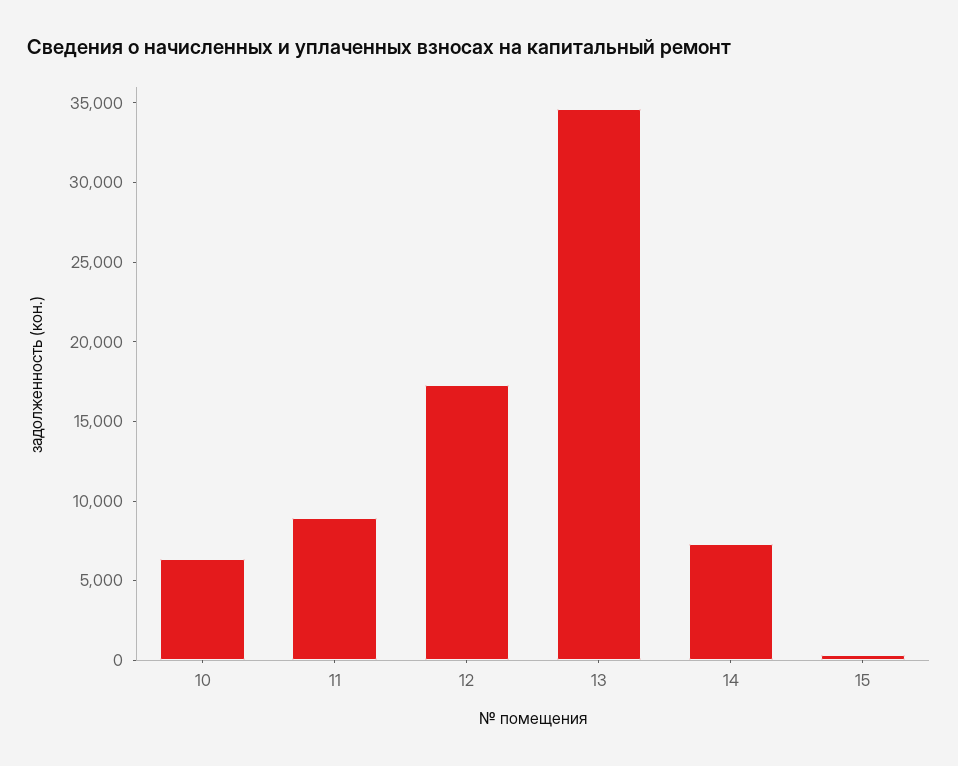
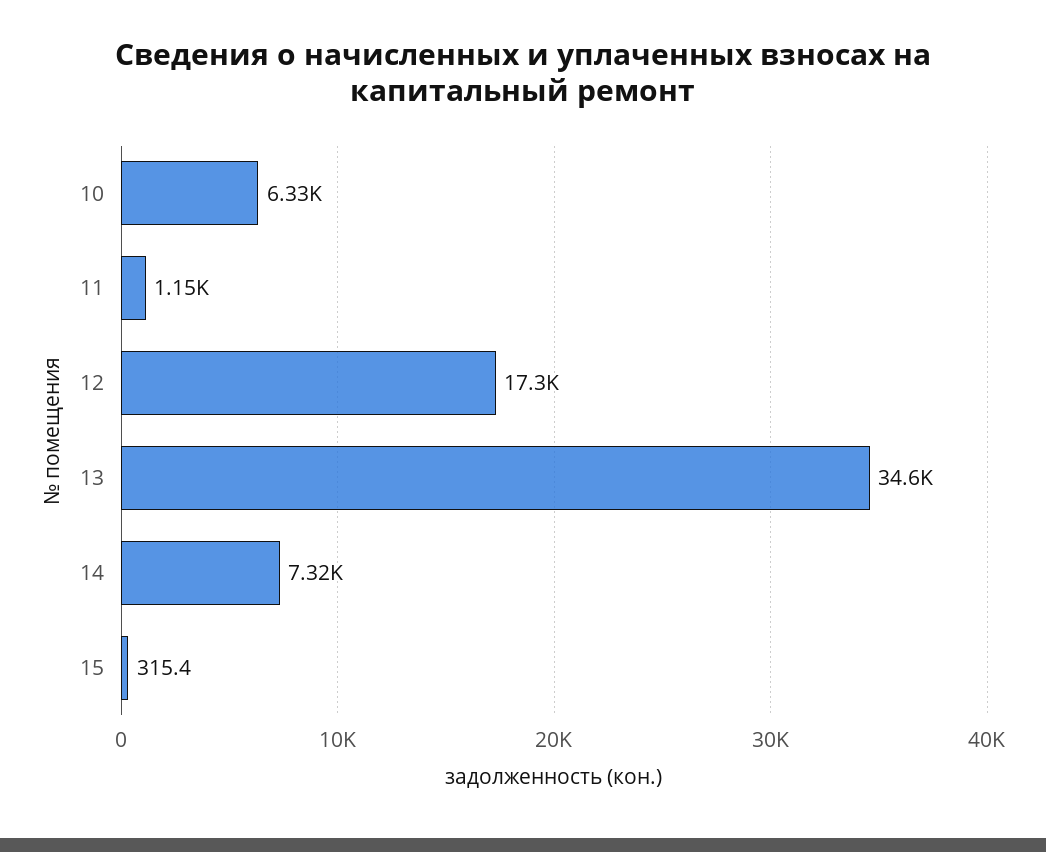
11: 9000 -> 1150

